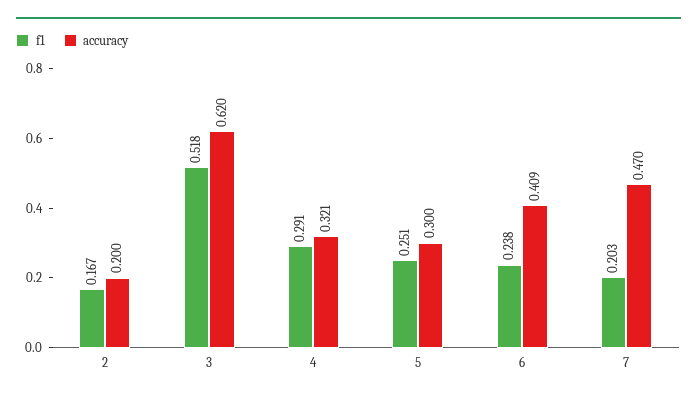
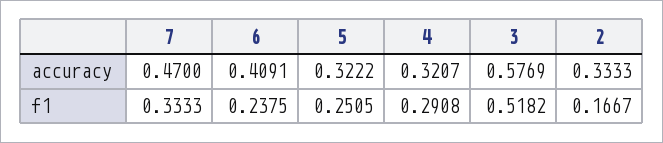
accuracy, 2: 0.2 -> 0.3333
accuracy, 3: 0.62 -> 0.5769
accuracy, 5: 0.3 -> 0.3222
f1, 7: 0.203 -> 0.3333

